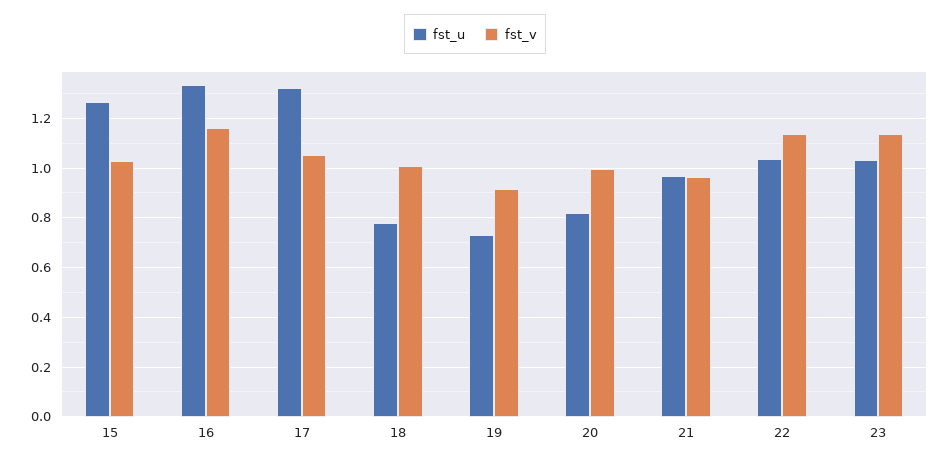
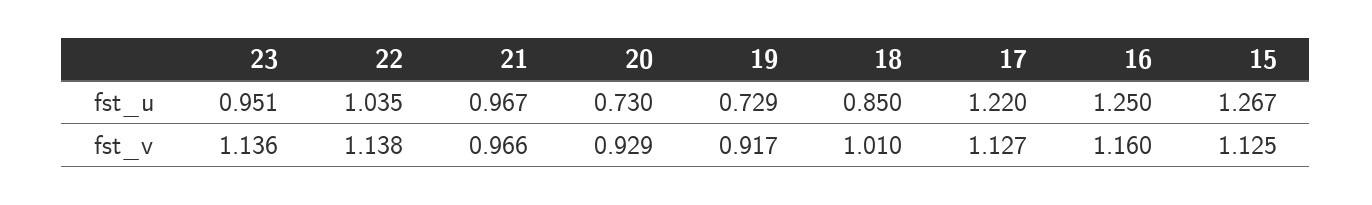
fst_v, 15: 1.025 -> 1.125
fst_u, 16: 1.325 -> 1.25
fst_u, 17: 1.325 -> 1.22
fst_v, 17: 1.05 -> 1.127
fst_u, 18: 0.775 -> 0.85
fst_u, 20: 0.825 -> 0.73
fst_v, 20: 1 -> 0.929
fst_u, 23: 1.025 -> 0.951

